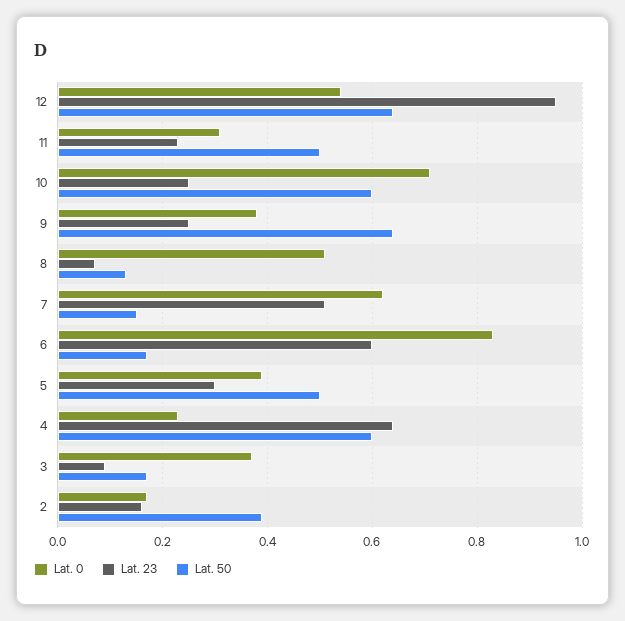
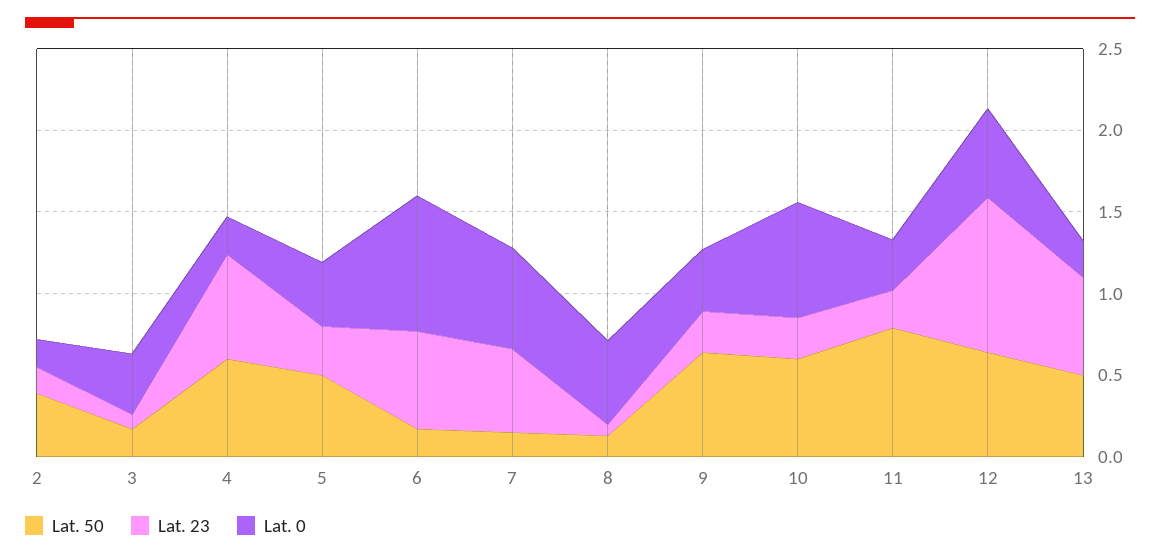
Lat. 50, 11: 0.5 -> 0.8
Lat. 50, 13: none -> 0.5
Lat. 23, 13: none -> 0.6
Lat. 0, 13: none -> 0.2

